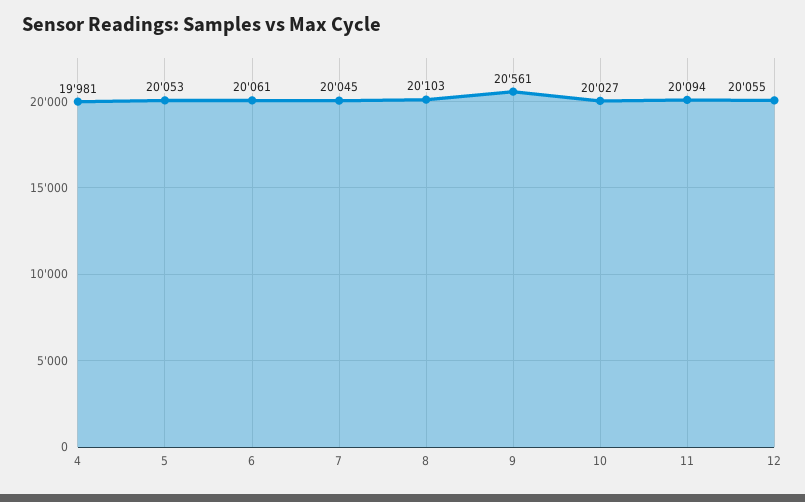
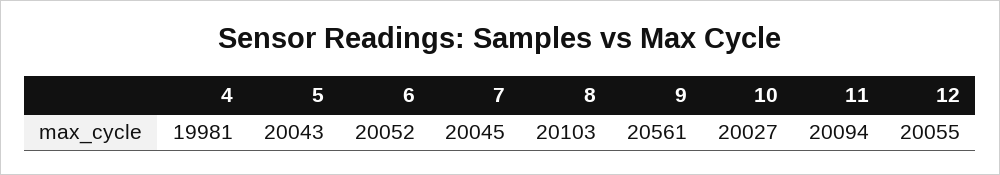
5: 20053 -> 20043
6: 20061 -> 20052

